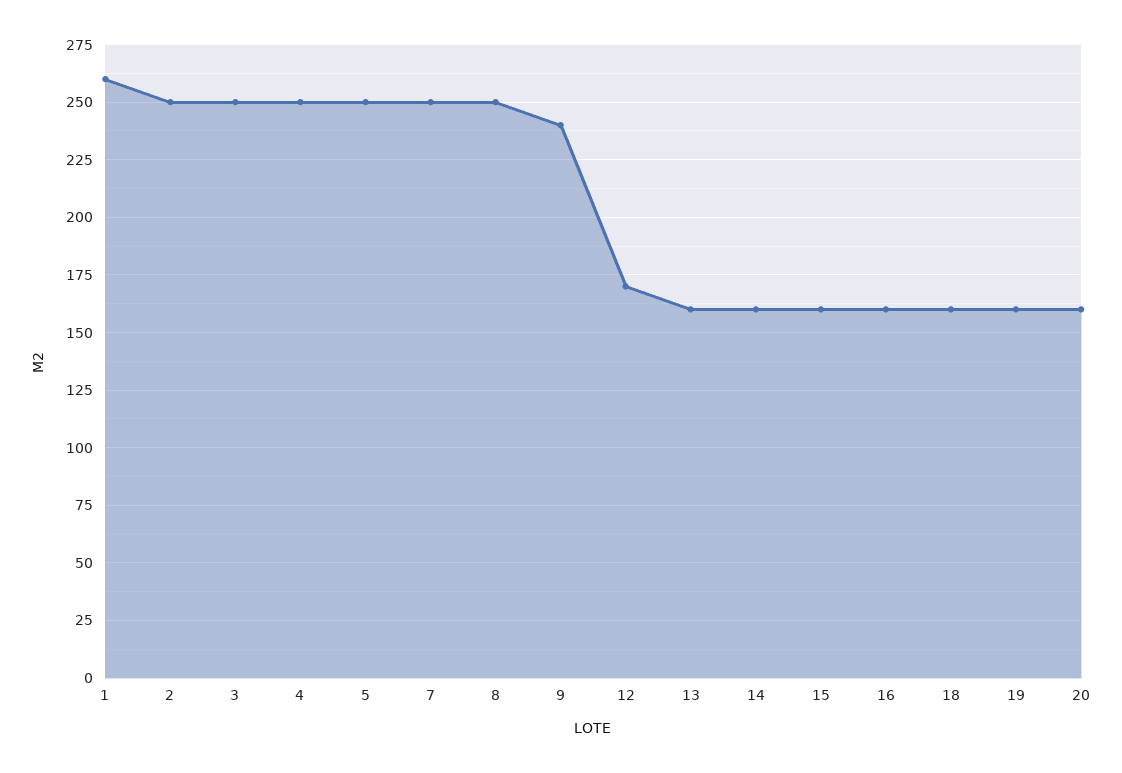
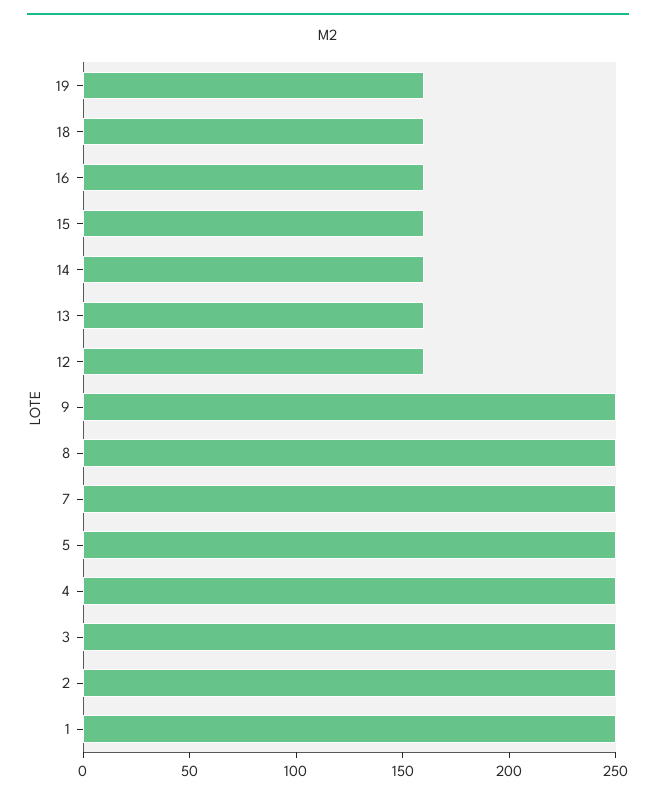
1: 260 -> 250
9: 240 -> 250
12: 170 -> 160
20: 160 -> none

